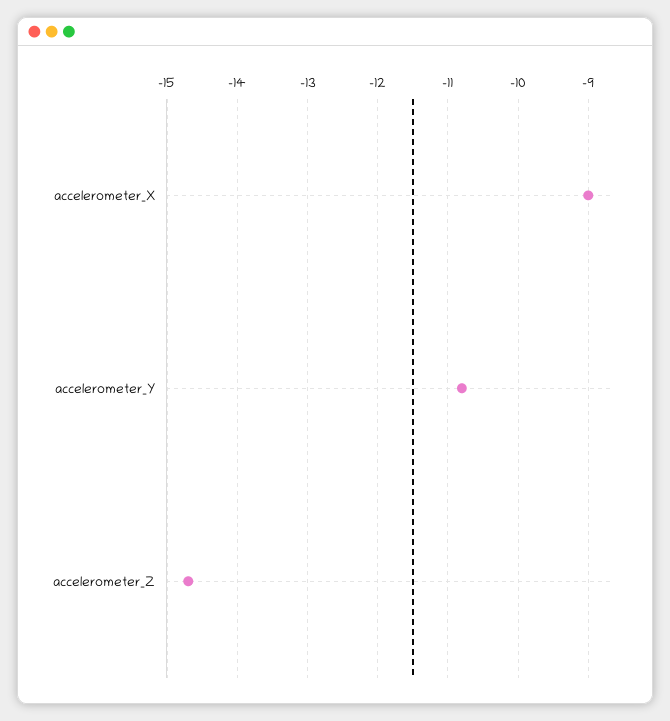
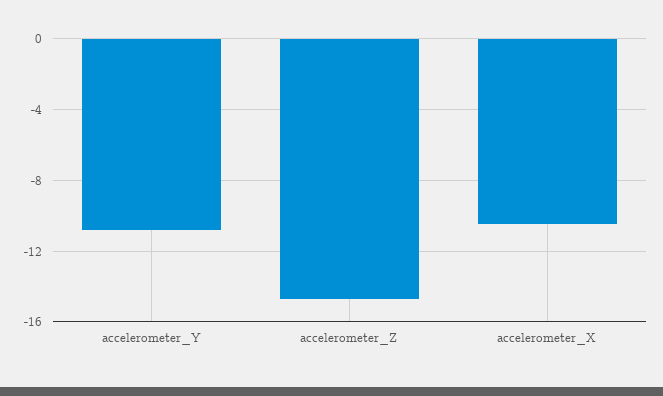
accelerometer_X: -9 -> -10.5

